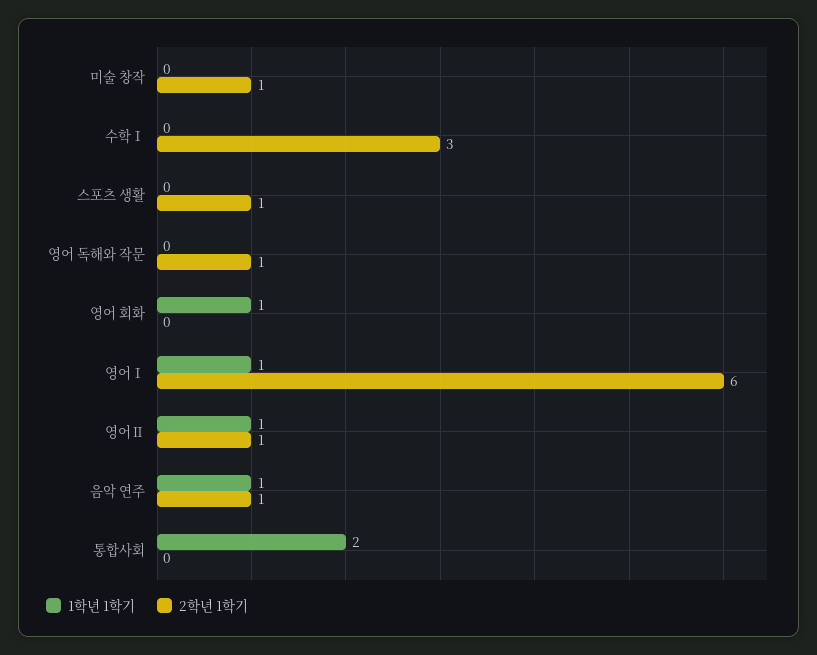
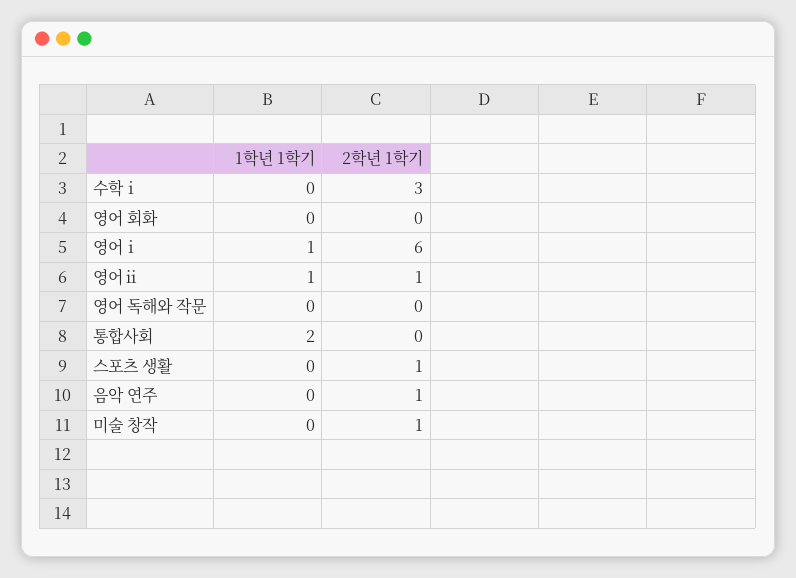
2학년 1학기, 영어 독해와 작문: 1 -> 0
1학년 1학기, 영어 회화: 1 -> 0
1학년 1학기, 음악 연주: 1 -> 0

